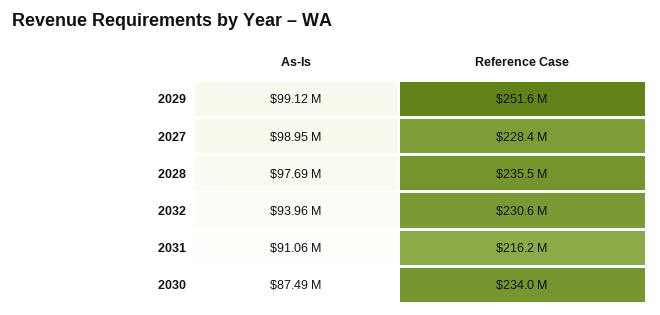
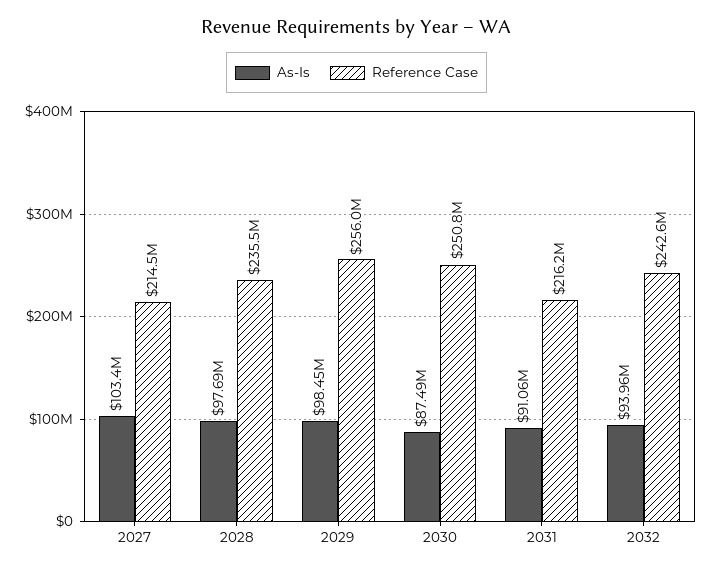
As-Is, 2029: 99120000 -> 98450000
Reference Case, 2029: 251600000 -> 256000000
As-Is, 2027: 98950000 -> 103400000
Reference Case, 2027: 228400000 -> 214500000
Reference Case, 2032: 230600000 -> 242600000
Reference Case, 2030: 234000000 -> 250800000

